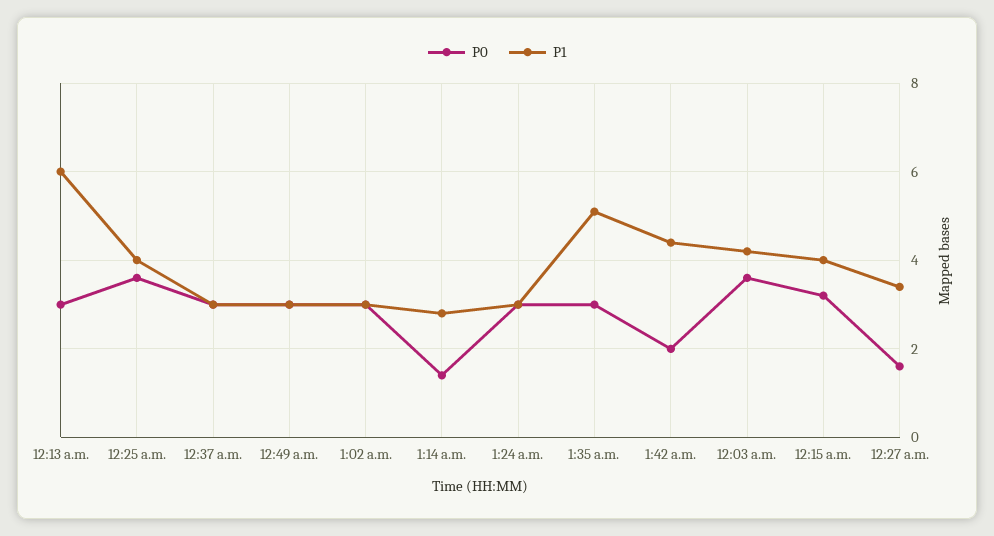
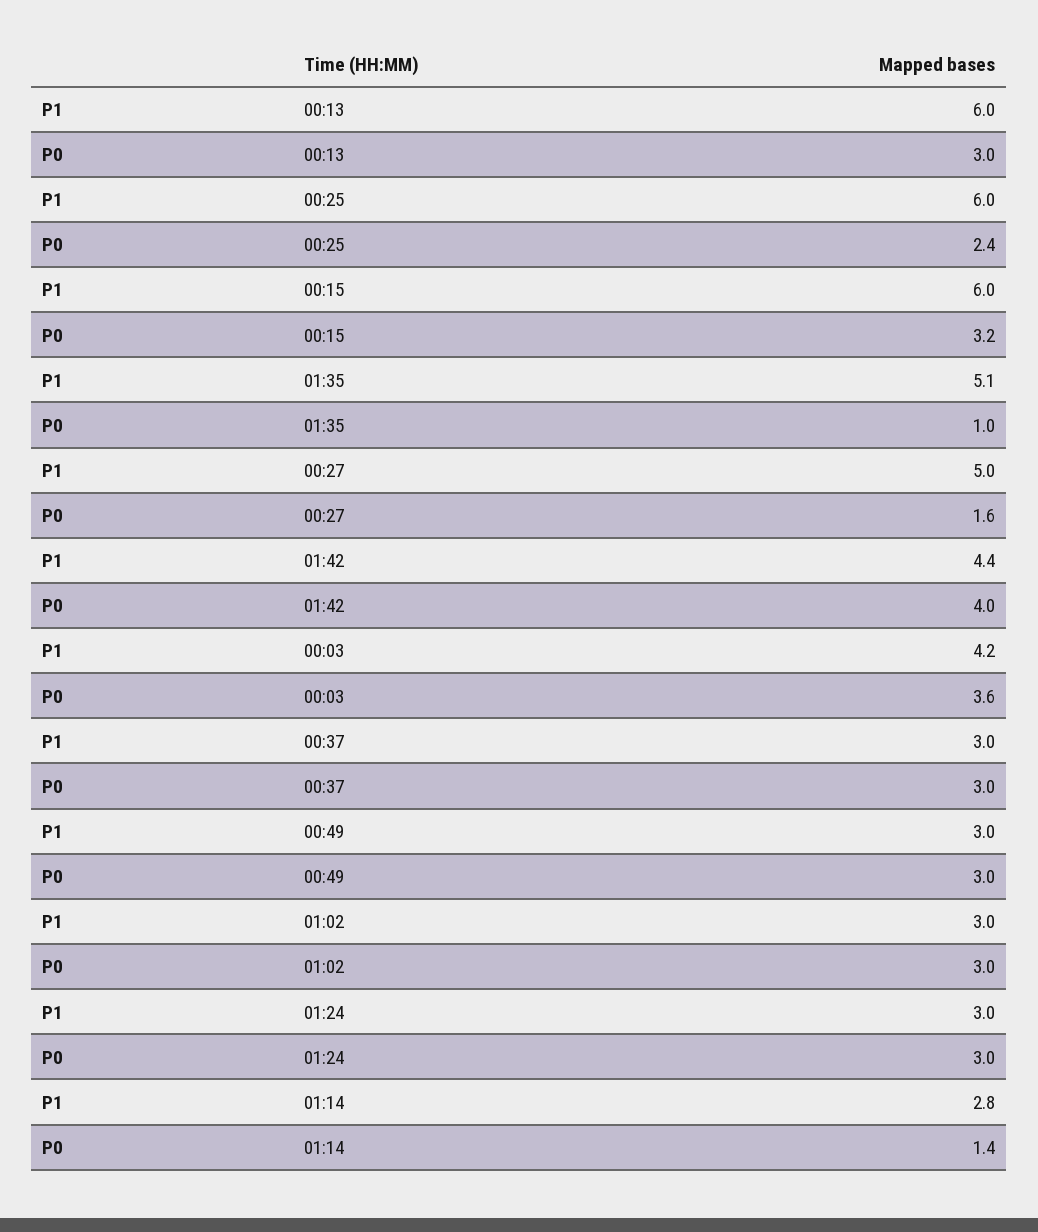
P0, 12:25 a.m.: 3.5 -> 2.4
P1, 12:25 a.m.: 4 -> 6
P0, 1:35 a.m.: 3 -> 1
P0, 1:42 a.m.: 2 -> 4
P1, 12:15 a.m.: 4 -> 6
P1, 12:27 a.m.: 3.5 -> 5

